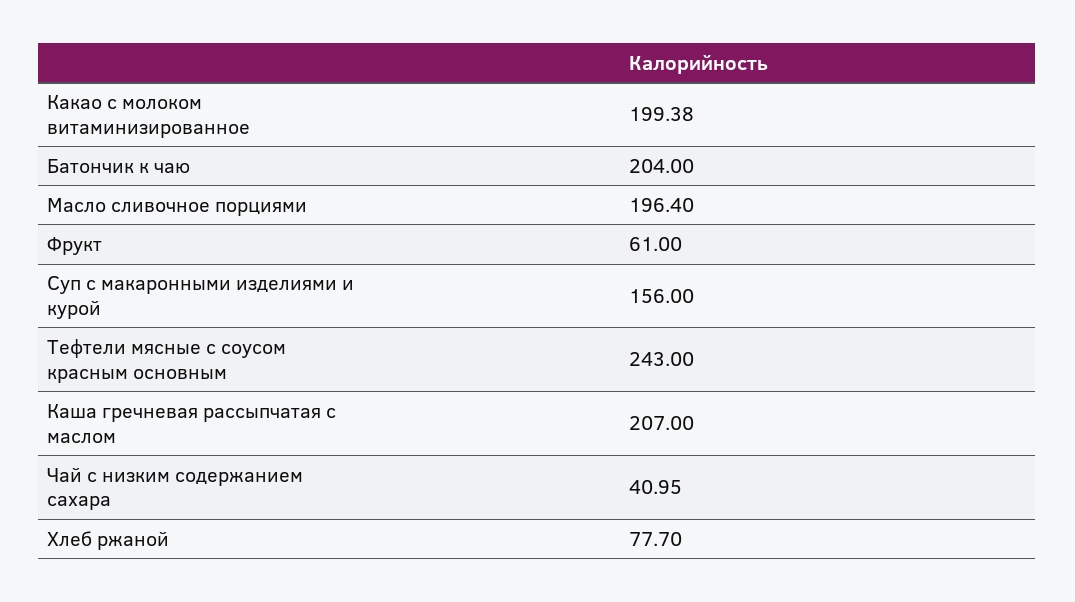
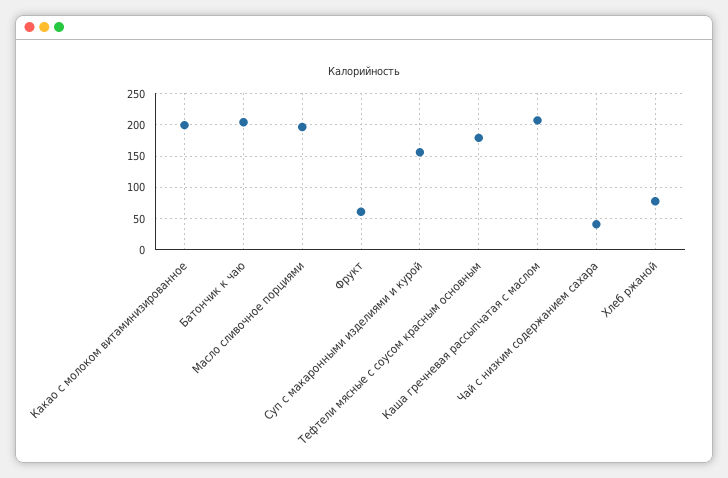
Тефтели мясные с соусом красным основным: 243 -> 180

